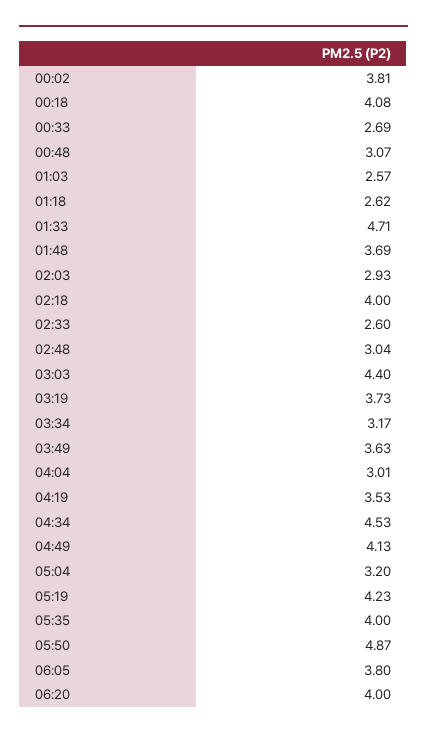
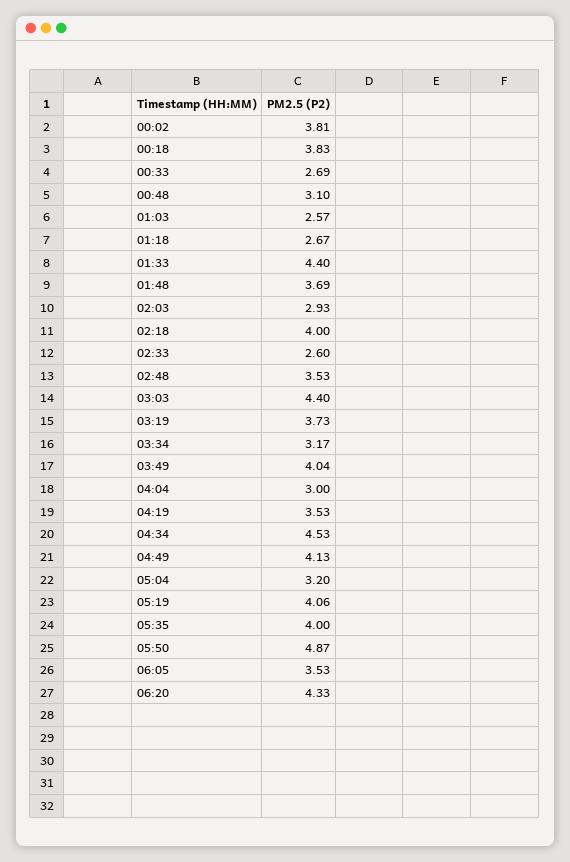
00:18: 4.08 -> 3.83
00:48: 3.07 -> 3.1
01:18: 2.62 -> 2.67
01:33: 4.71 -> 4.4
02:48: 3.04 -> 3.53
03:49: 3.63 -> 4.04
04:04: 3.01 -> 3
05:19: 4.23 -> 4.06
06:05: 3.8 -> 3.53
06:20: 4 -> 4.33

